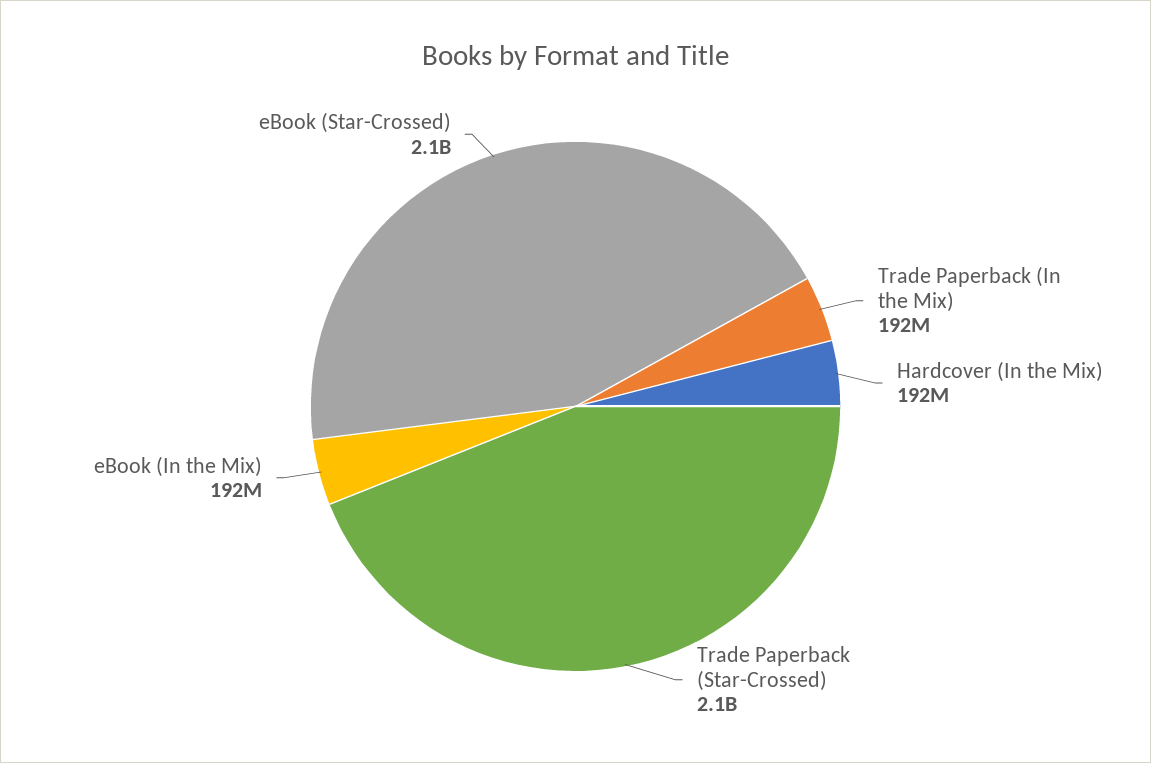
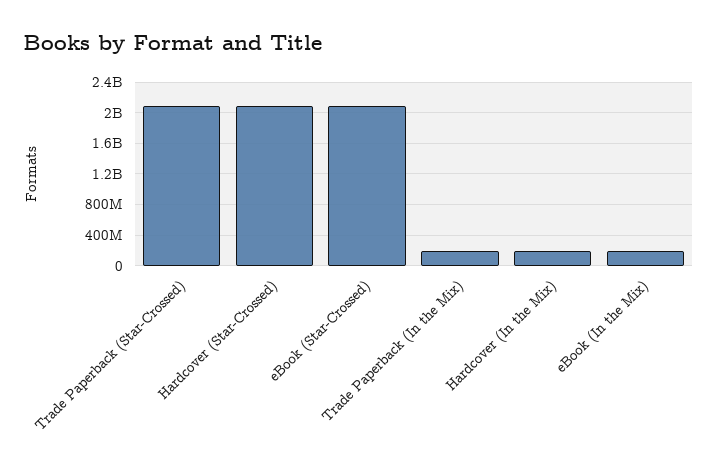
Hardcover (Star-Crossed): none -> 2100000000

